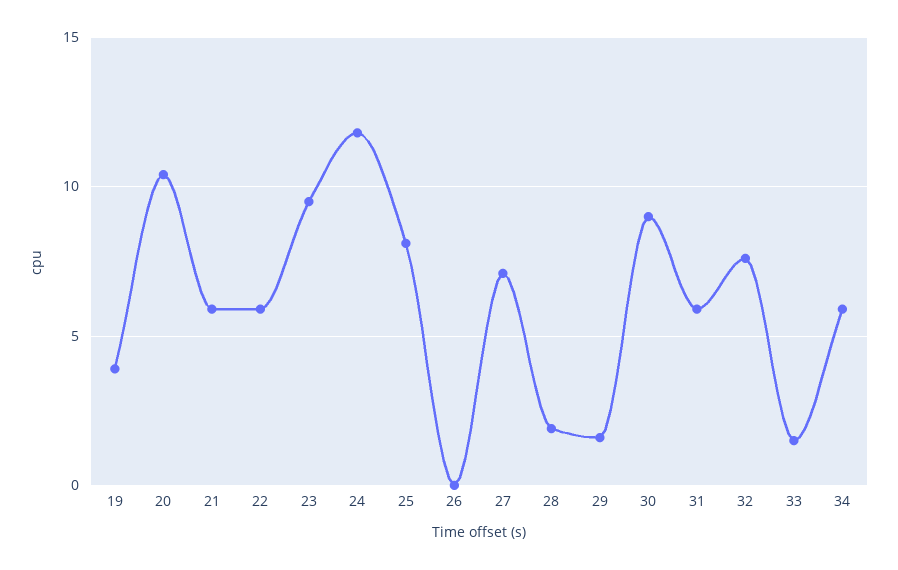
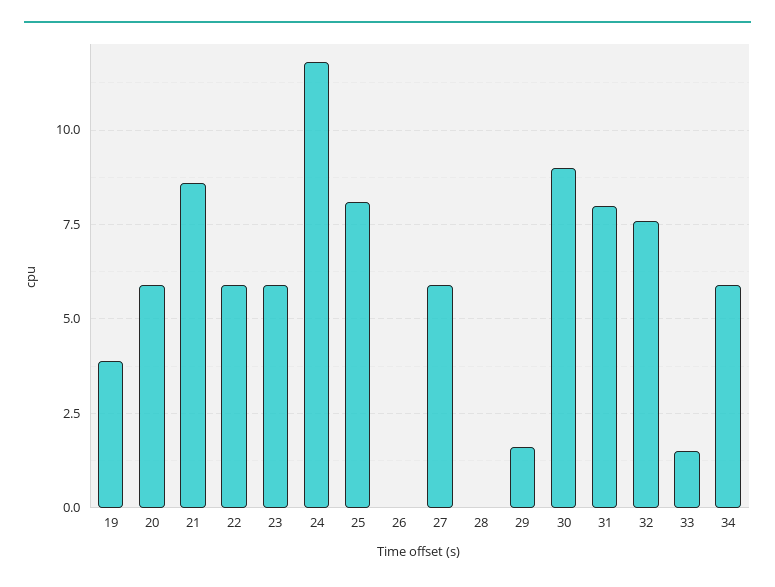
20: 10.5 -> 6
21: 6 -> 8.5
23: 9.5 -> 6
27: 7 -> 6
28: 2 -> 0
31: 6 -> 8

